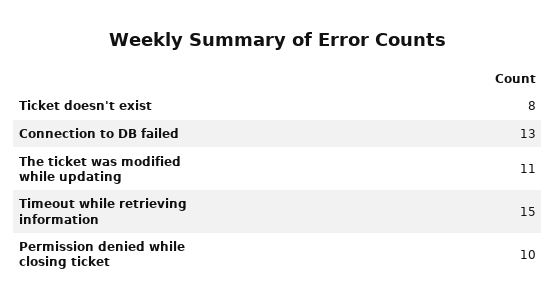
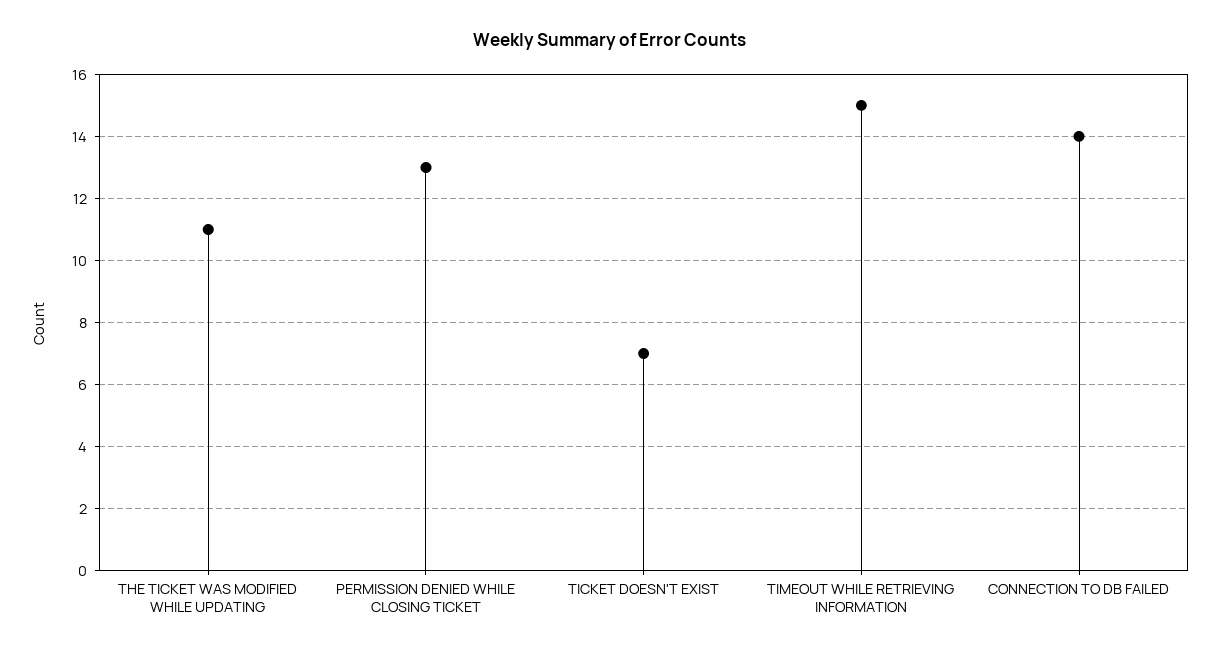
Ticket doesn't exist: 8 -> 7
Connection to DB failed: 13 -> 14
Permission denied while closing ticket: 10 -> 13

